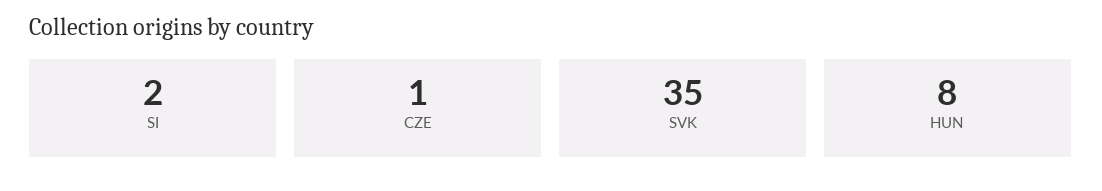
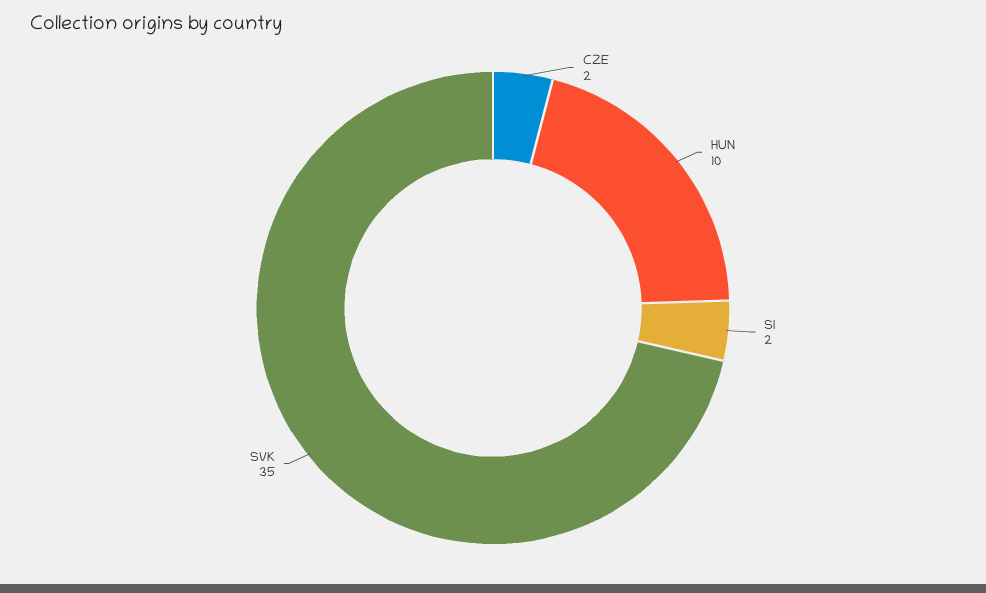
CZE: 1 -> 2
HUN: 8 -> 10

